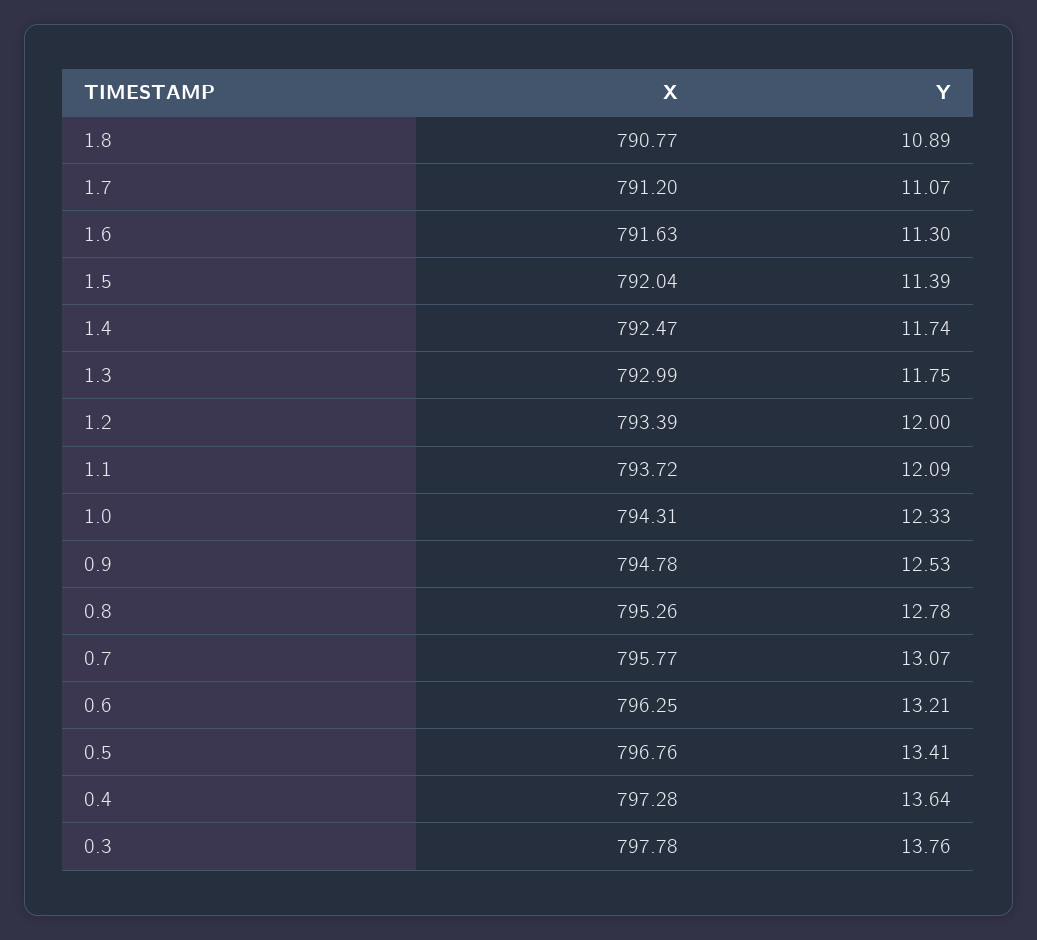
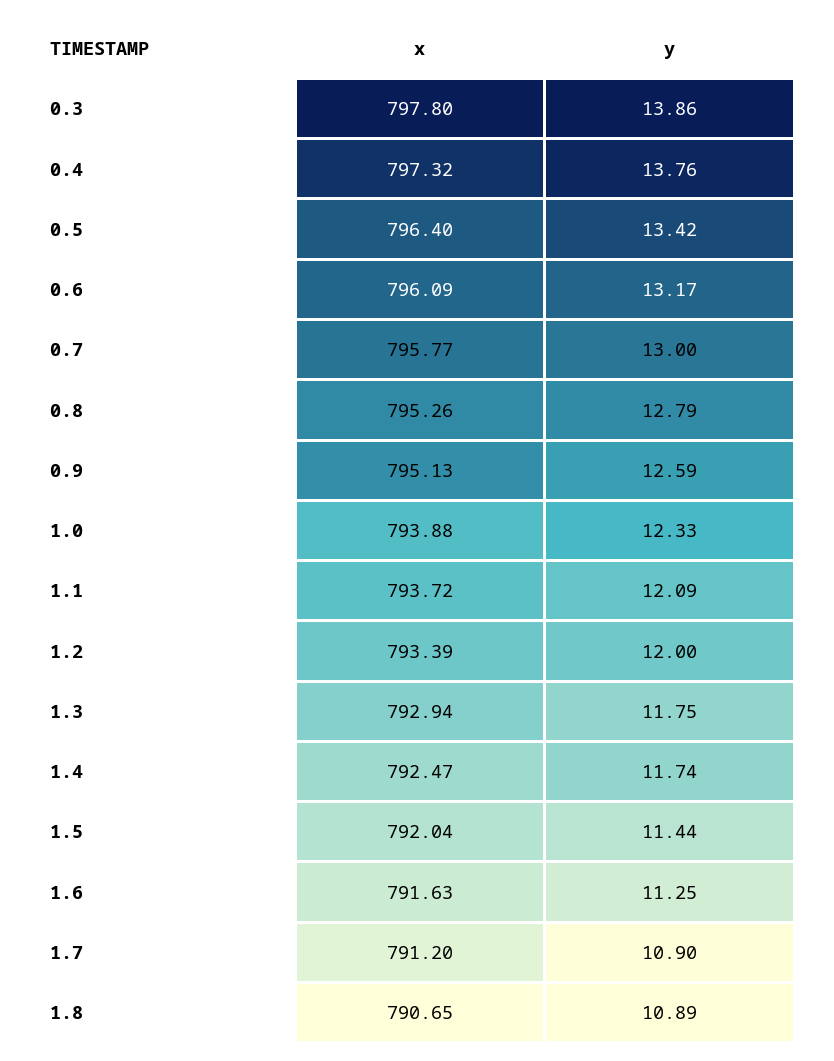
X, 1.8: 790.77 -> 790.65
Y, 1.7: 11.07 -> 10.9
Y, 1.6: 11.3 -> 11.25
Y, 1.5: 11.39 -> 11.44
X, 1.3: 792.99 -> 792.94
X, 1.0: 794.31 -> 793.88
X, 0.9: 794.78 -> 795.13
Y, 0.9: 12.53 -> 12.59
Y, 0.8: 12.78 -> 12.79
Y, 0.7: 13.07 -> 13
X, 0.6: 796.25 -> 796.09
Y, 0.6: 13.21 -> 13.17
X, 0.5: 796.76 -> 796.4
Y, 0.5: 13.41 -> 13.42
X, 0.4: 797.28 -> 797.32
Y, 0.4: 13.64 -> 13.76
X, 0.3: 797.78 -> 797.8
Y, 0.3: 13.76 -> 13.86

